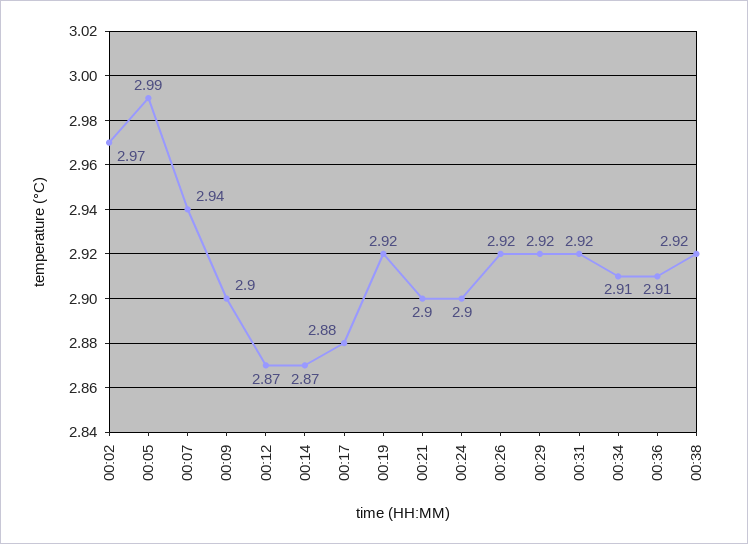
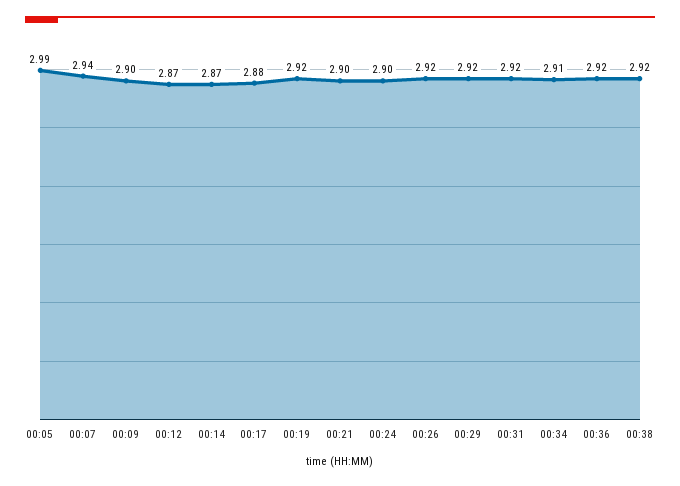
00:02: 2.97 -> none
00:36: 2.91 -> 2.92

